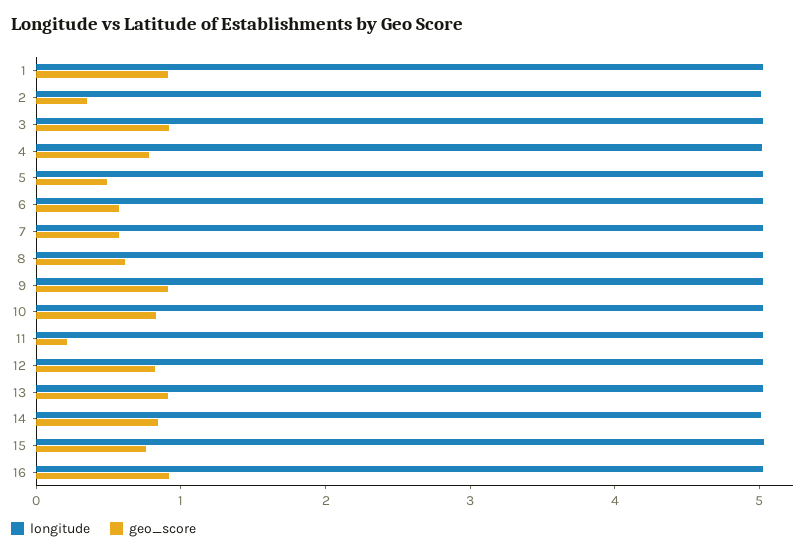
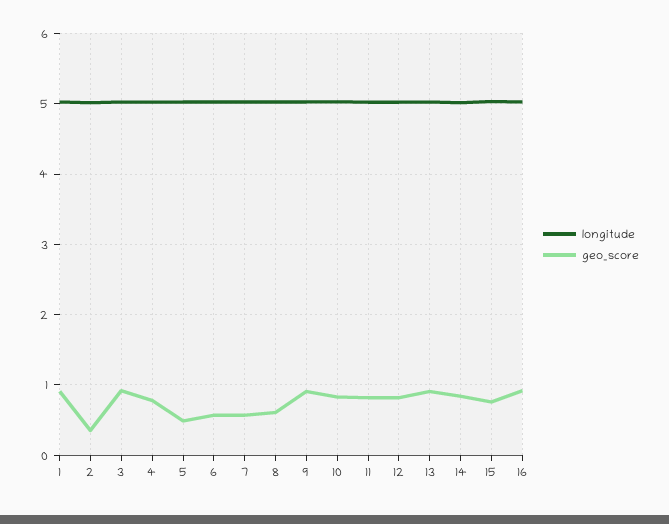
geo_score, 11: 0.2 -> 0.8

